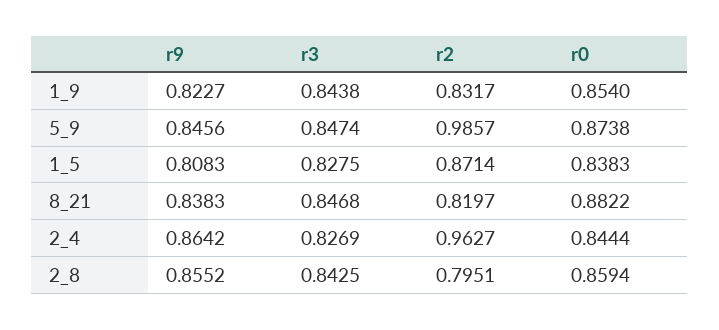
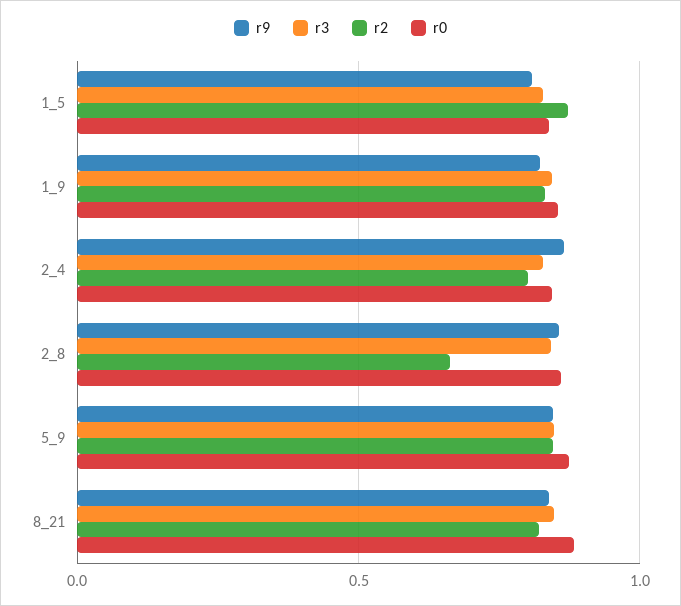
r2, 5_9: 0.9857 -> 0.85
r2, 2_4: 0.9627 -> 0.8
r2, 2_8: 0.7951 -> 0.65

